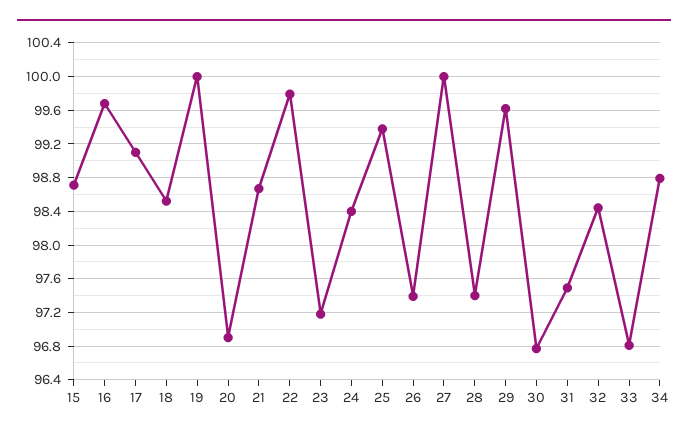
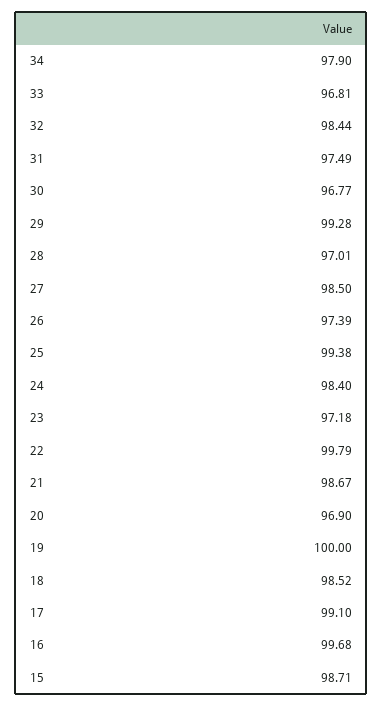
27: 100 -> 98.5
28: 97.4 -> 97.01
29: 99.6 -> 99.28
34: 98.8 -> 97.9

